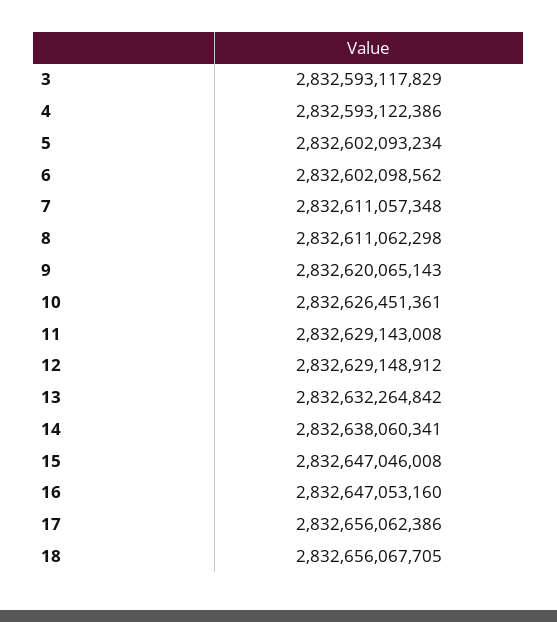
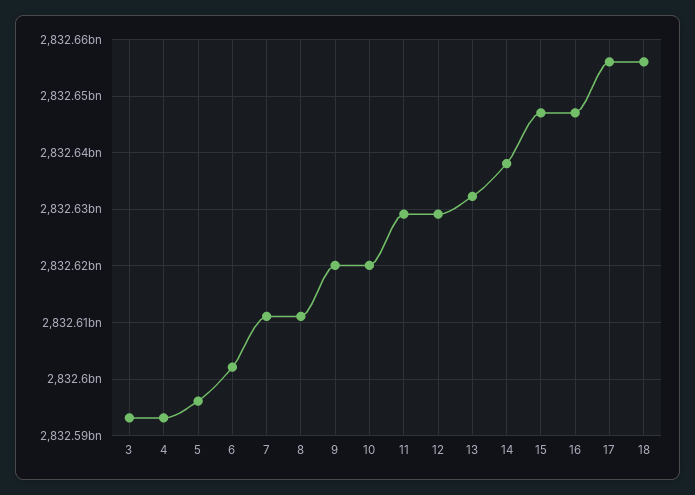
5: 2832602093234 -> 2832596000000
10: 2832626451361 -> 2832620000000

